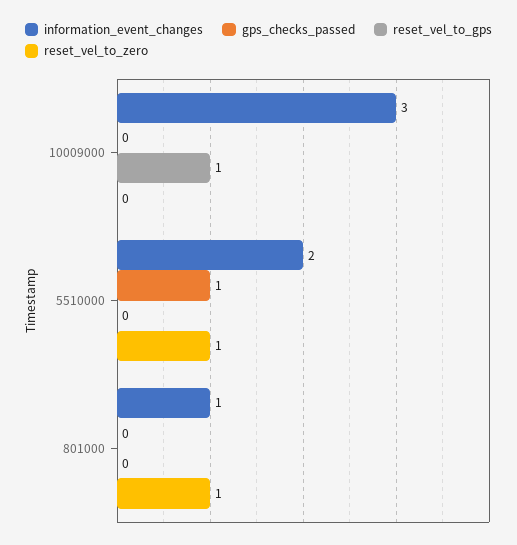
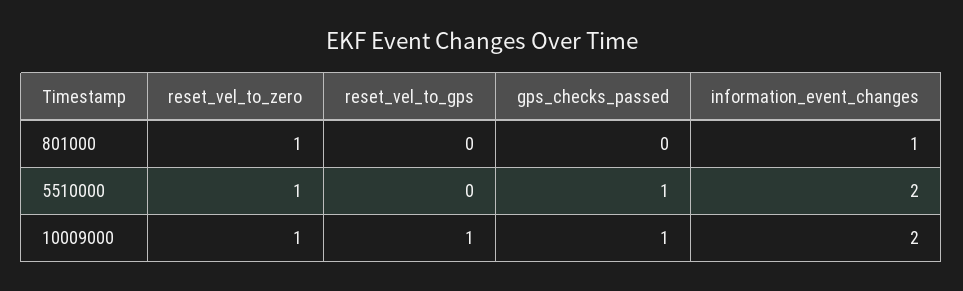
information_event_changes, 10009000: 3 -> 2
gps_checks_passed, 10009000: 0 -> 1
reset_vel_to_zero, 10009000: 0 -> 1

